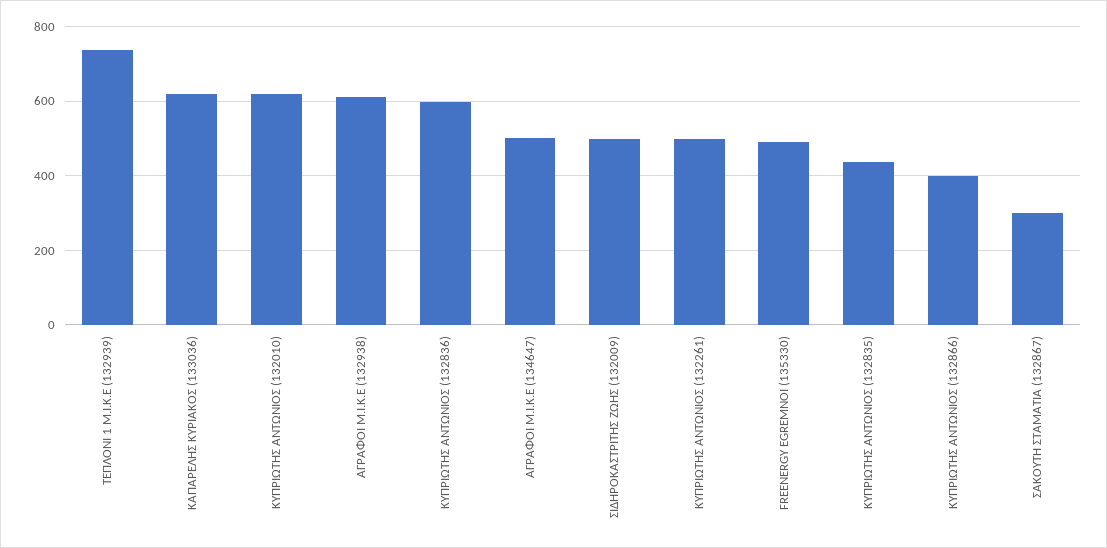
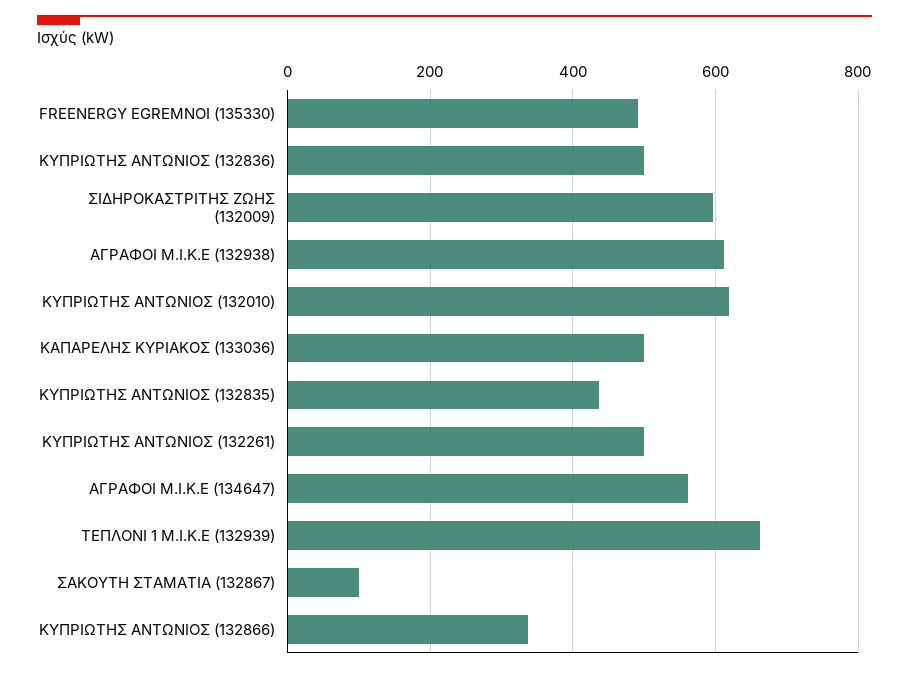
ΤΕΠΛΟΝΙ 1 Μ.Ι.Κ.Ε (132939): 740 -> 660
ΚΑΠΑΡΕΛΗΣ ΚΥΡΙΑΚΟΣ (133036): 620 -> 500
ΚΥΠΡΙΩΤΗΣ ΑΝΤΩΝΙΟΣ (132836): 600 -> 500
ΑΓΡΑΦΟΙ Μ.Ι.Κ.Ε (134647): 500 -> 560
ΣΙΔΗΡΟΚΑΣΤΡΙΤΗΣ ΖΩΗΣ (132009): 500 -> 600
ΚΥΠΡΙΩΤΗΣ ΑΝΤΩΝΙΟΣ (132866): 400 -> 340
ΣΑΚΟΥΤΗ ΣΤΑΜΑΤΙΑ (132867): 300 -> 100

